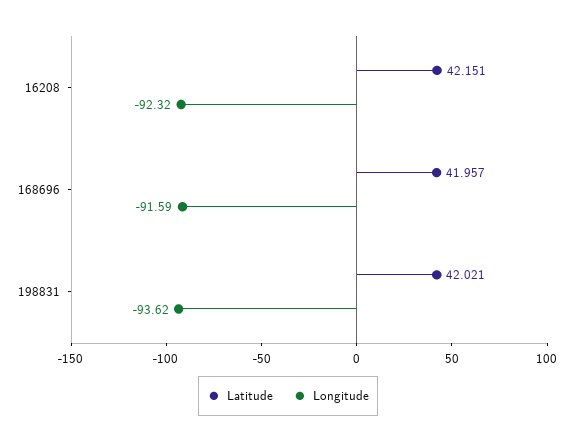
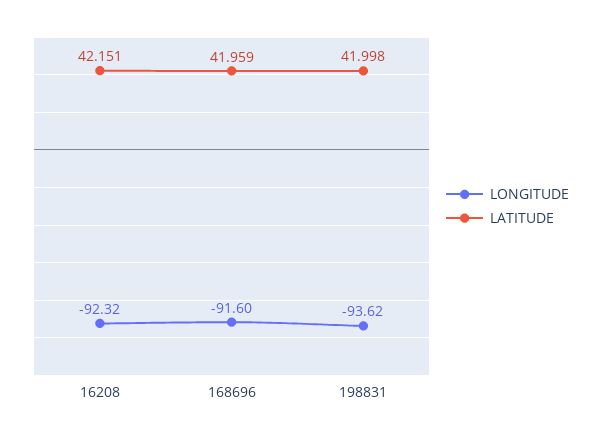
Latitude, 168696: 41.957 -> 41.959
Longitude, 168696: -91.59 -> -91.6
Latitude, 198831: 42.021 -> 41.998

